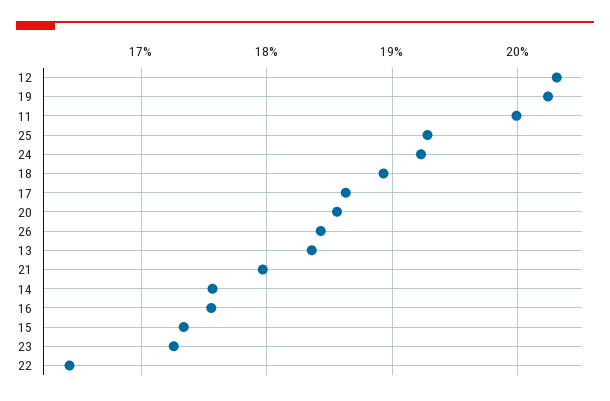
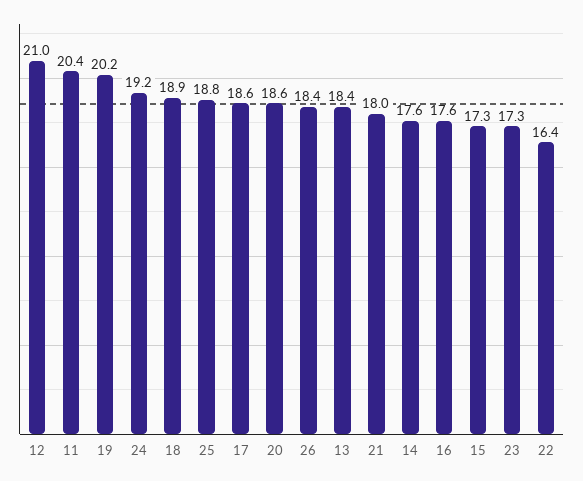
12: 20.3 -> 21
11: 20 -> 20.4
25: 19.3 -> 18.8

